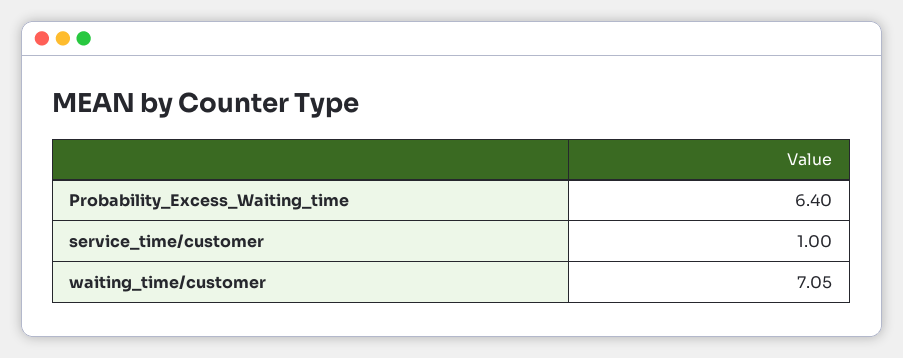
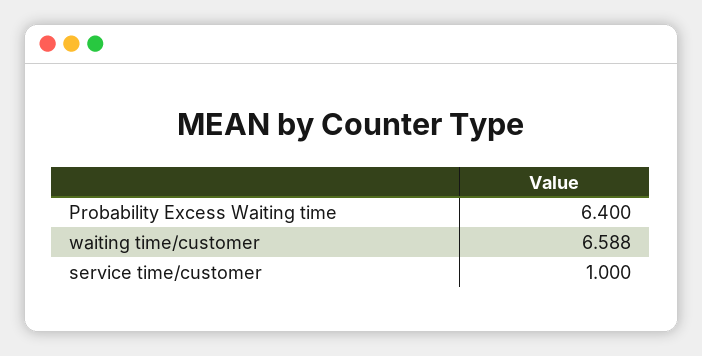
waiting_time/customer: 7.05 -> 6.588

